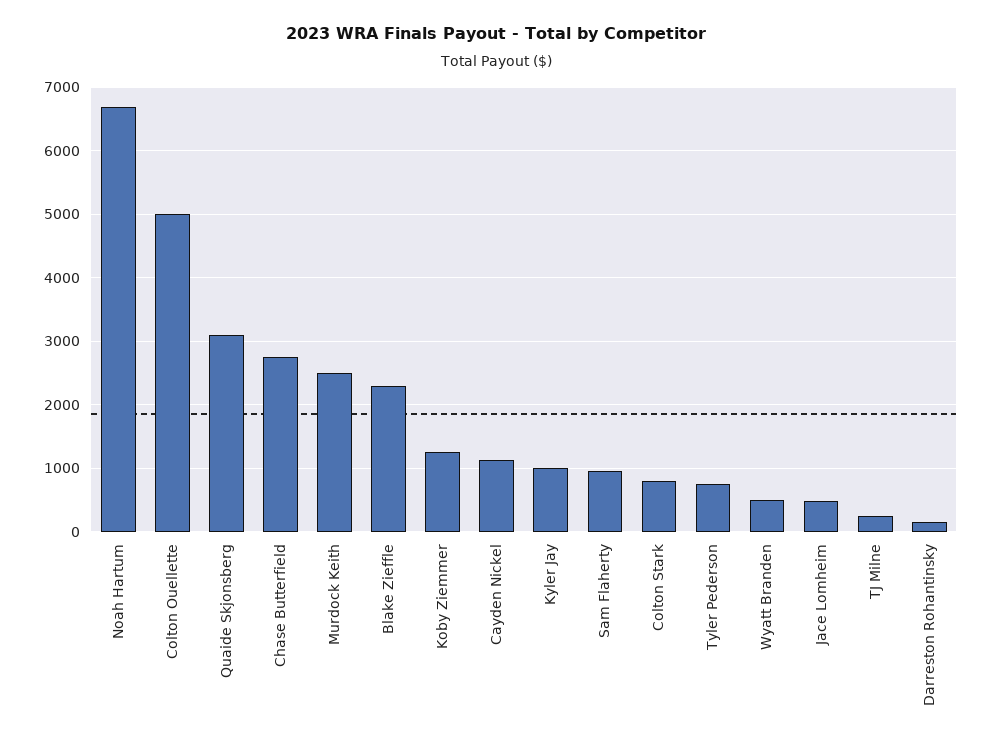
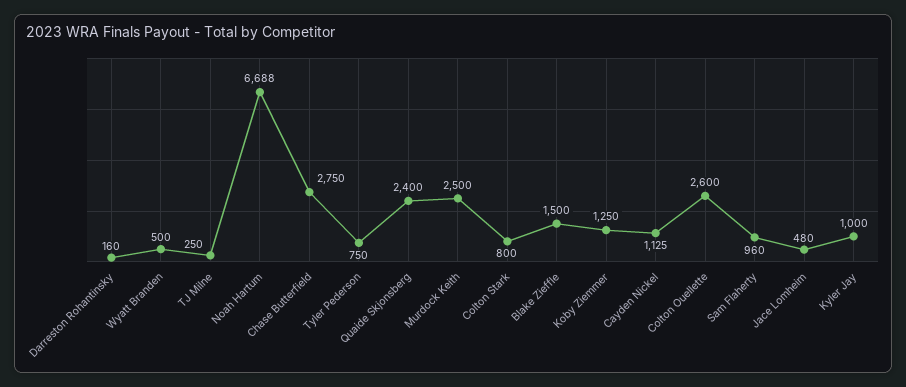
Colton Ouellette: 5000 -> 2600
Quaide Skjonsberg: 3100 -> 2400
Blake Zieffle: 2300 -> 1500

